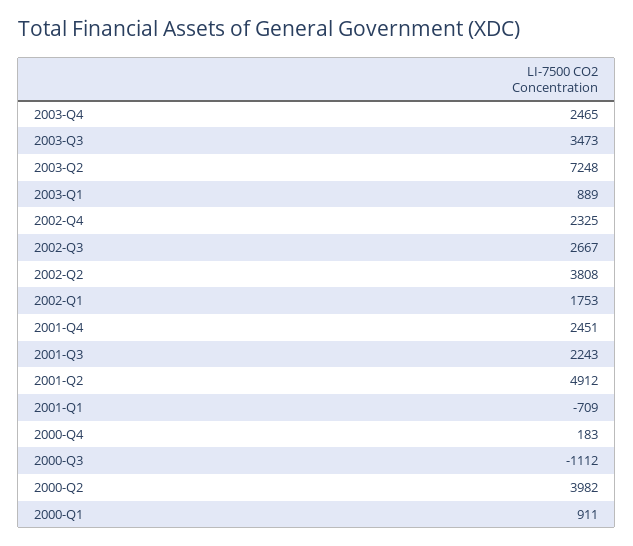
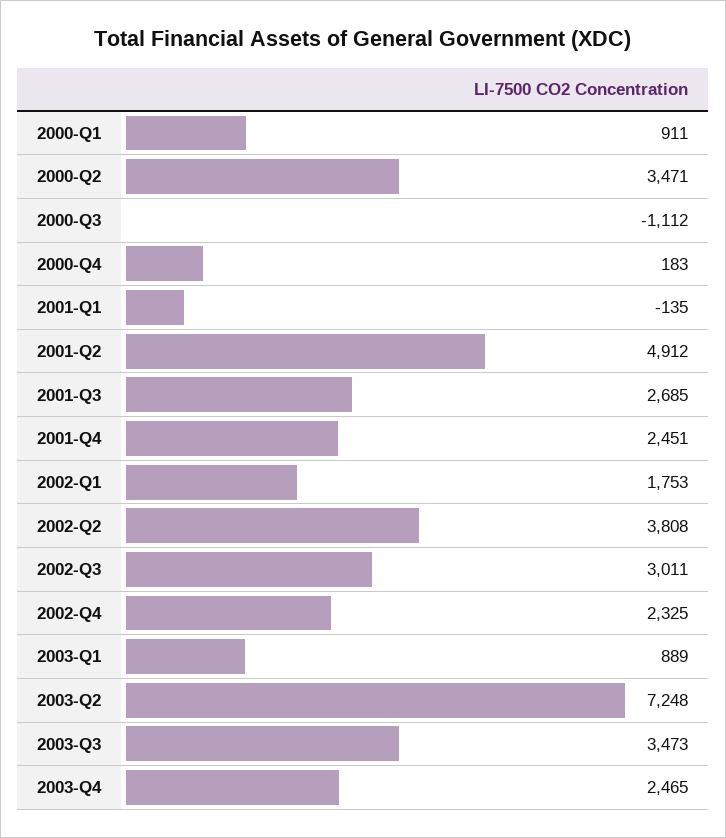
2002-Q3: 2667 -> 3011
2001-Q3: 2243 -> 2685
2001-Q1: -709 -> -135
2000-Q2: 3982 -> 3471

